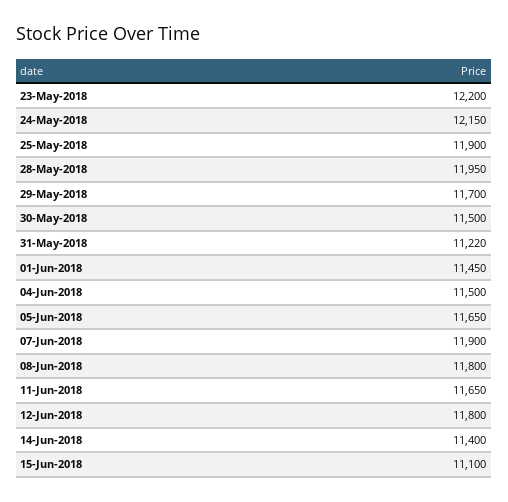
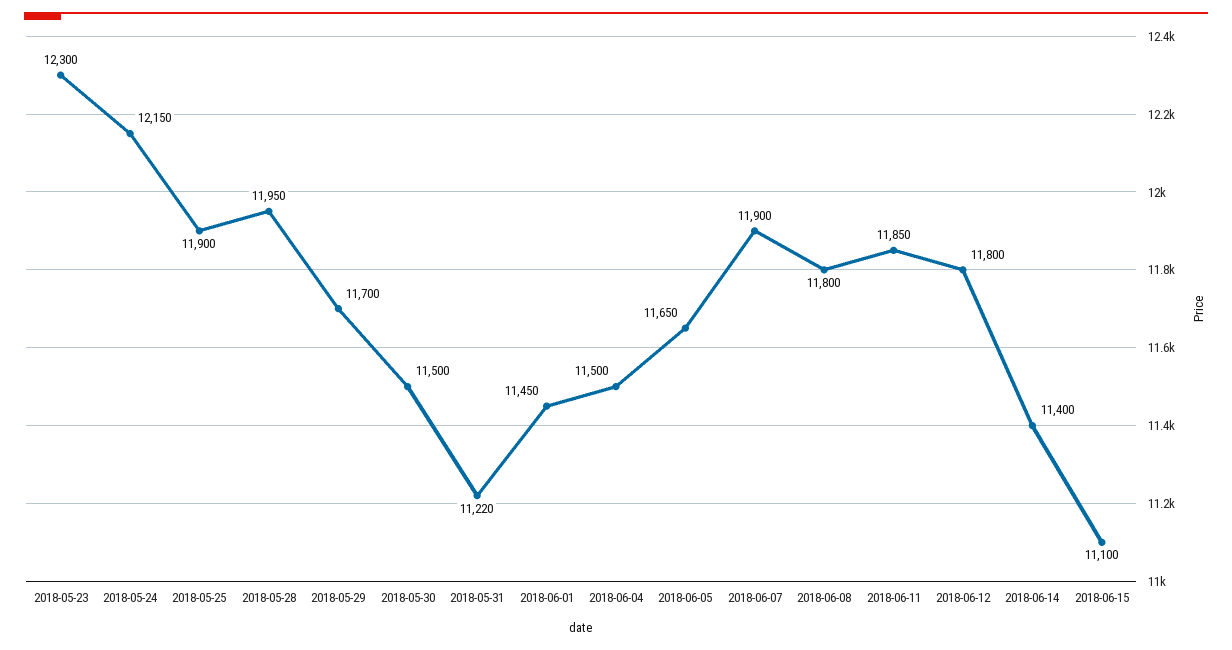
23-May-2018: 12200 -> 12300
11-Jun-2018: 11650 -> 11850

